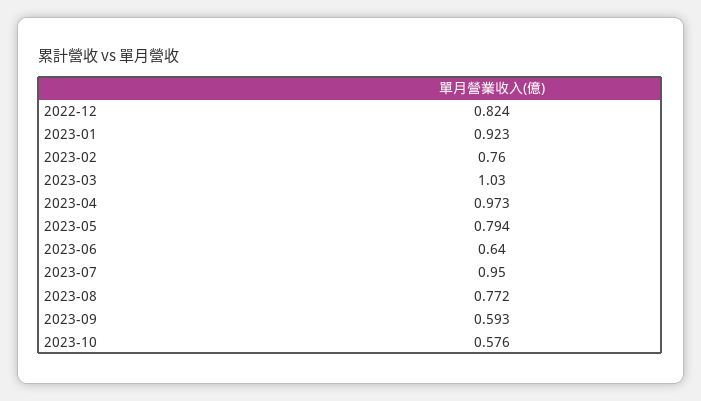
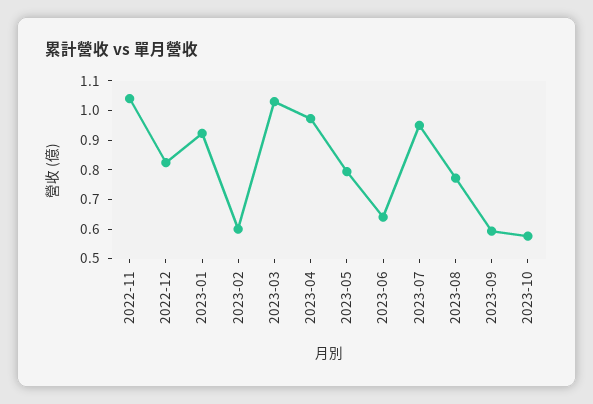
2023-02: 0.76 -> 0.6
2022-11: none -> 1.05

